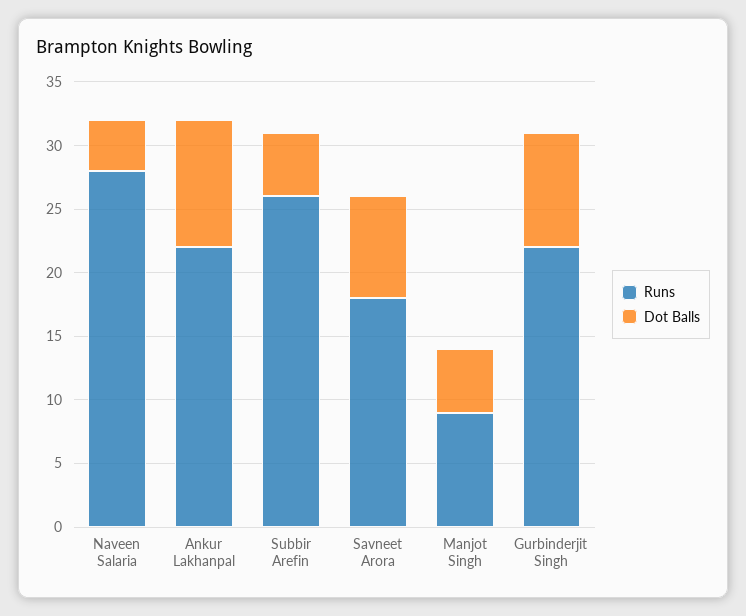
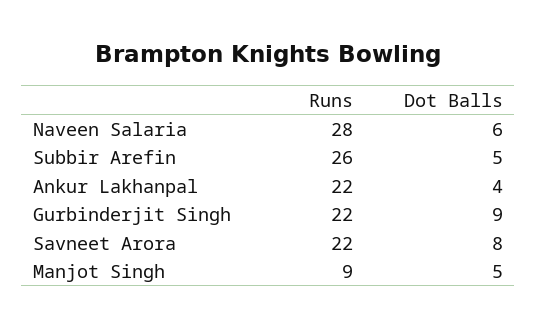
Dot Balls, Naveen Salaria: 4 -> 6
Dot Balls, Ankur Lakhanpal: 10 -> 4
Runs, Savneet Arora: 18 -> 22

